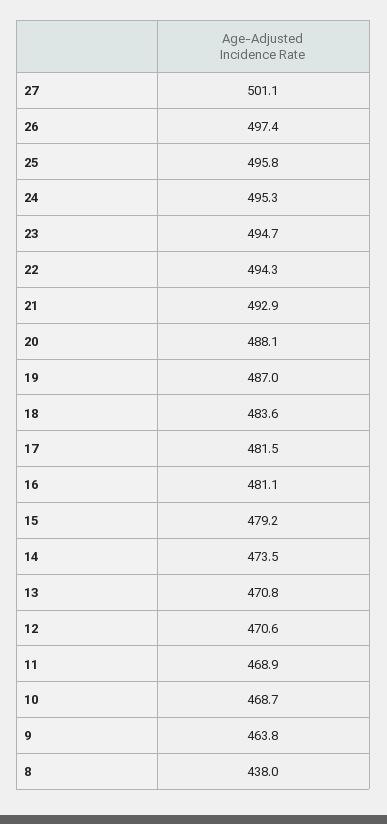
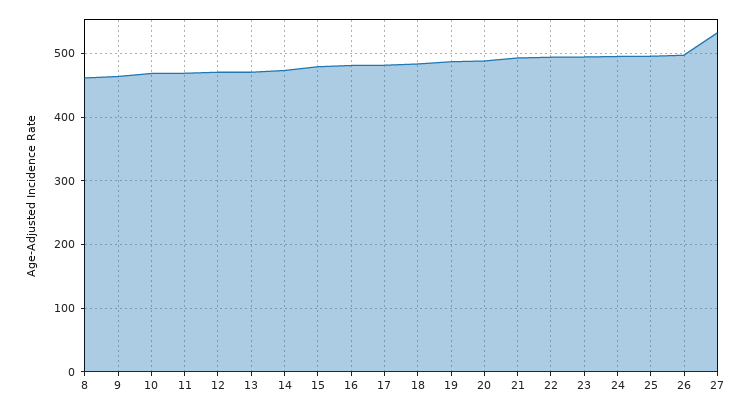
27: 501.1 -> 530
8: 438 -> 460

